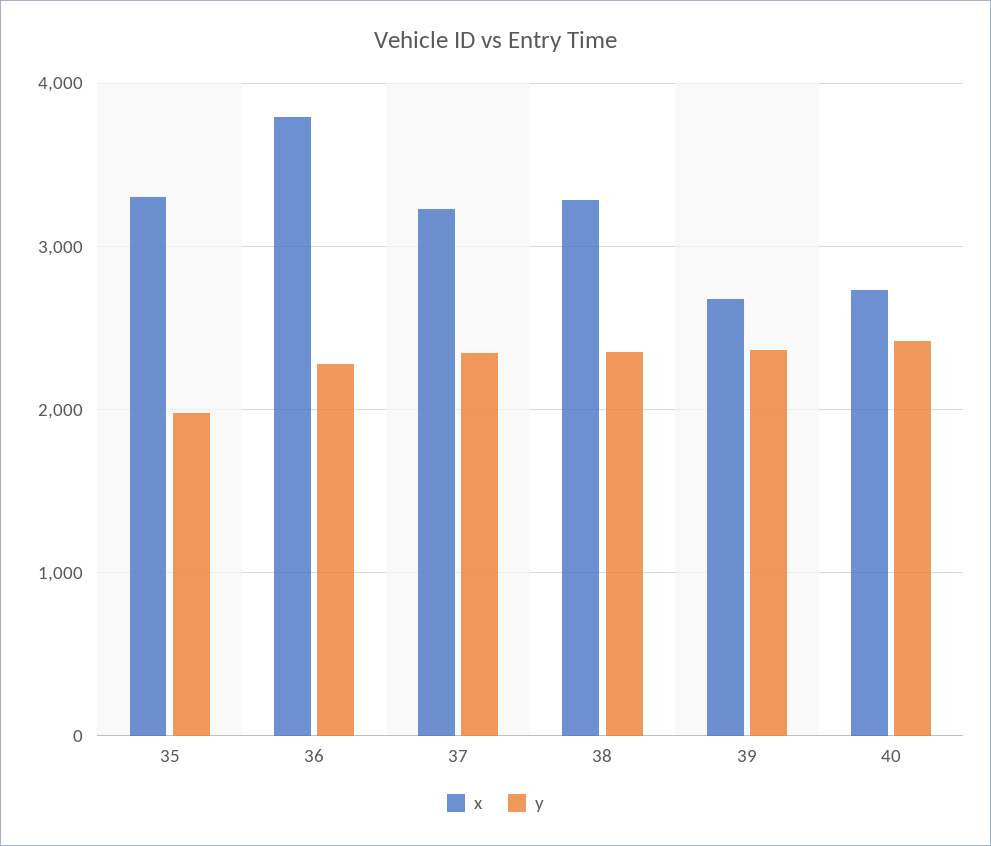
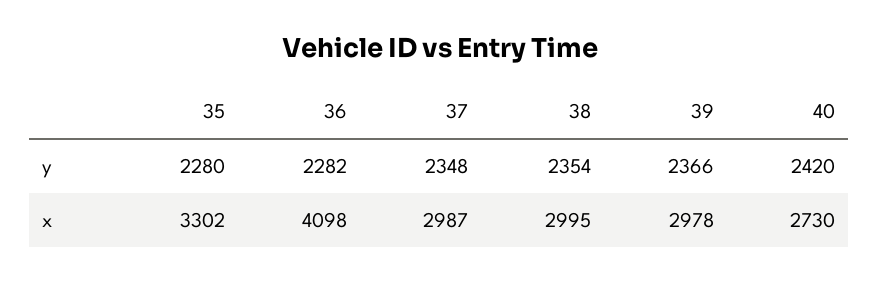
y, 35: 2000 -> 2280
x, 36: 3800 -> 4098
x, 37: 3200 -> 2987
x, 38: 3300 -> 2995
x, 39: 2700 -> 2978

